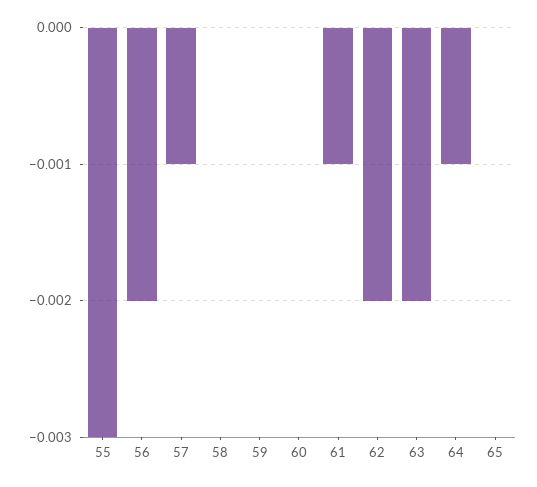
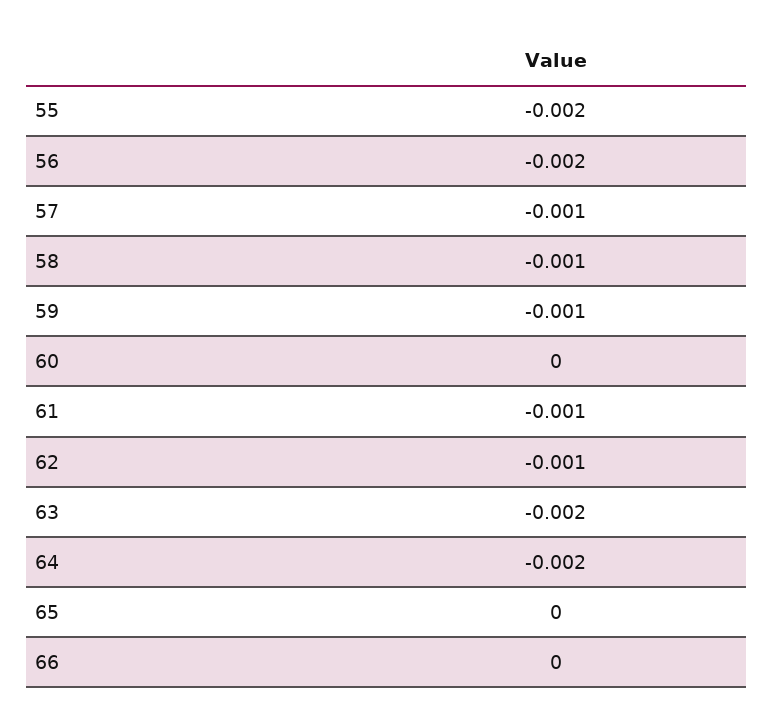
55: -0.003 -> -0.002
58: 0 -> -0.001
59: 0 -> -0.001
62: -0.002 -> -0.001
64: -0.001 -> -0.002
66: none -> 0

